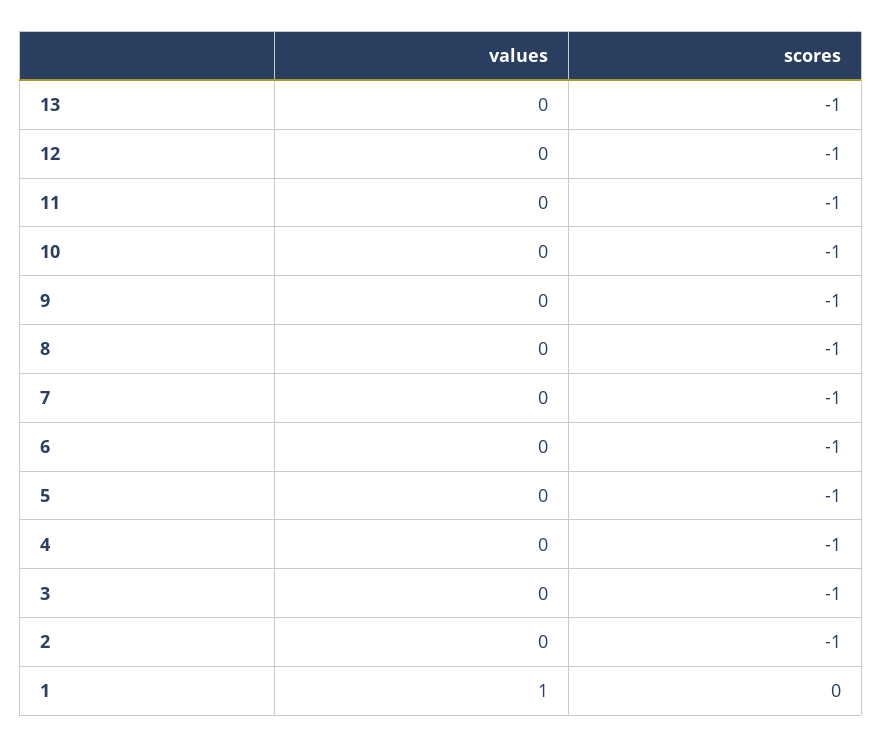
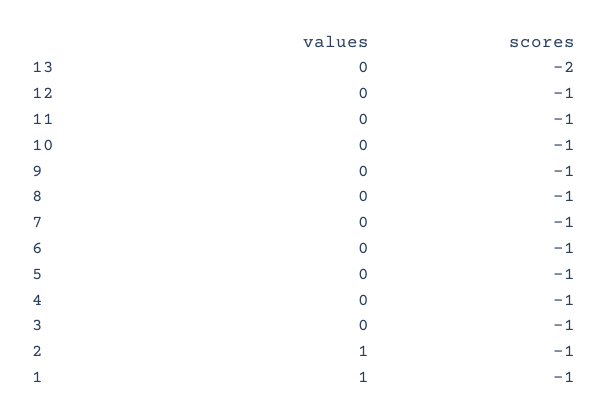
scores, 13: -1 -> -2
values, 2: 0 -> 1
scores, 1: 0 -> -1

